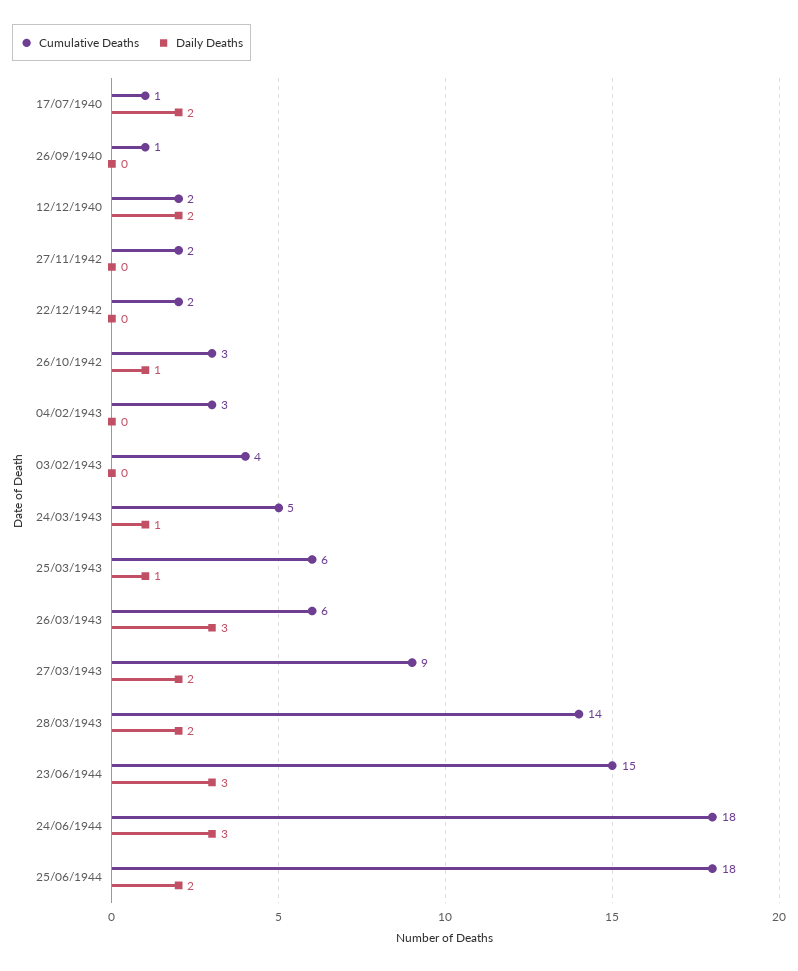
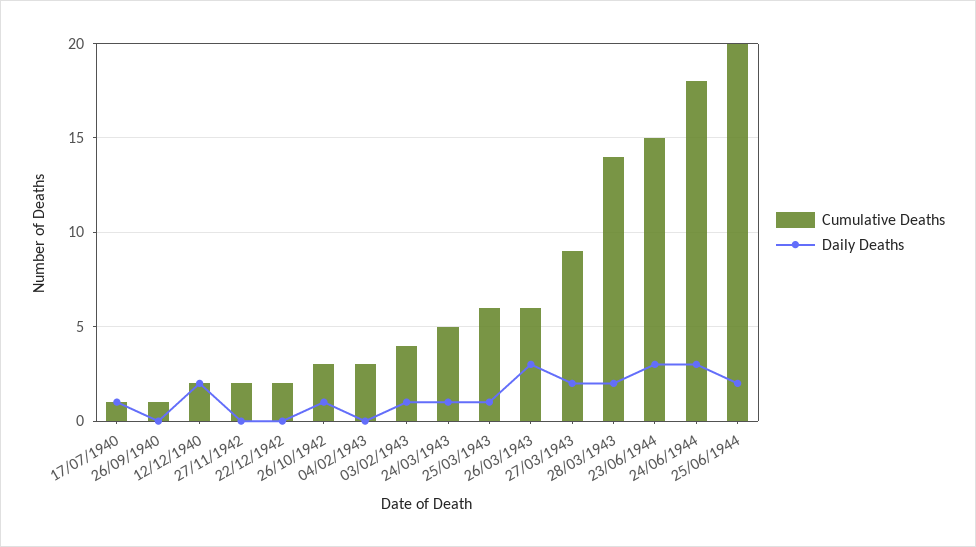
Daily Deaths, 17/07/1940: 2 -> 1
Daily Deaths, 03/02/1943: 0 -> 1
Cumulative Deaths, 25/06/1944: 18 -> 20

